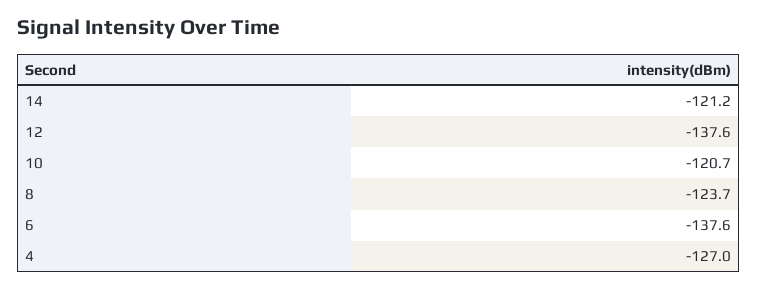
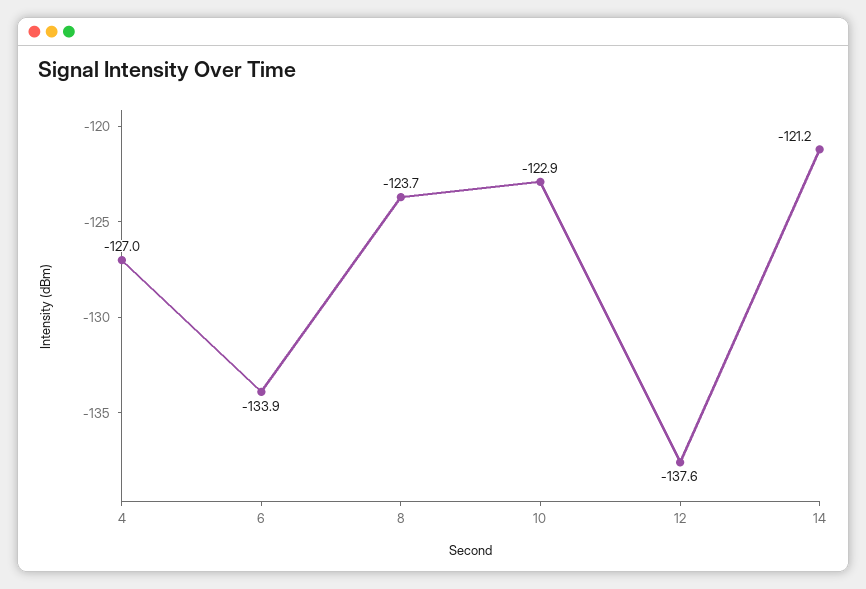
10: -120.7 -> -122.9
6: -137.6 -> -133.9

